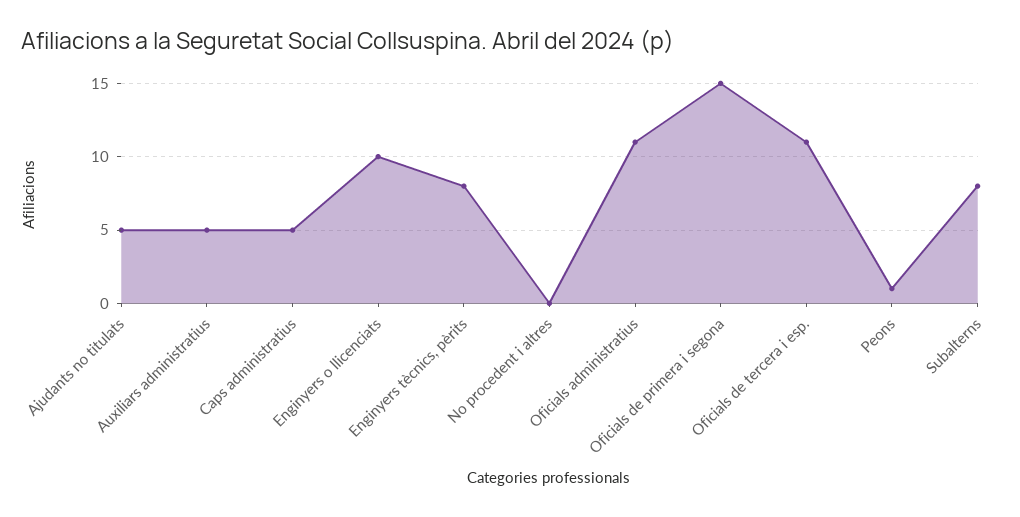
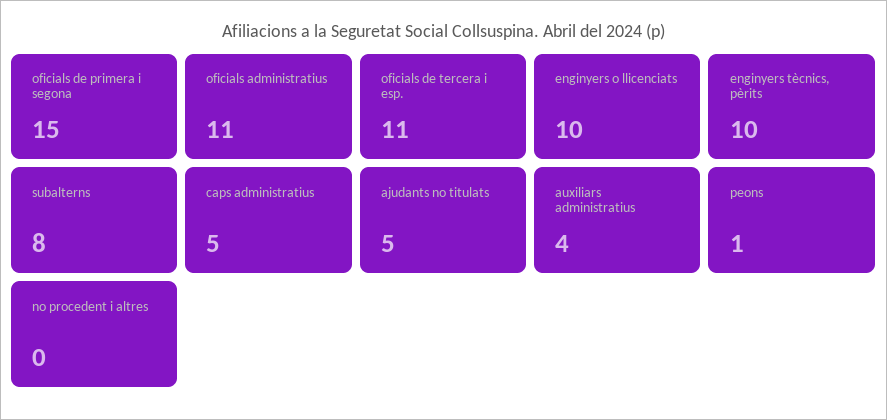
Auxiliars administratius: 5 -> 4
Enginyers tècnics, pèrits: 8 -> 10

